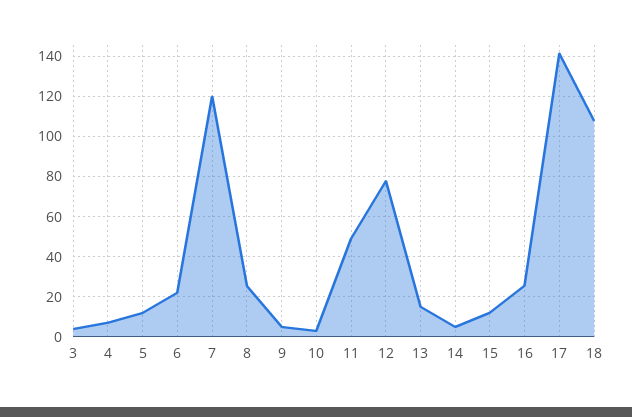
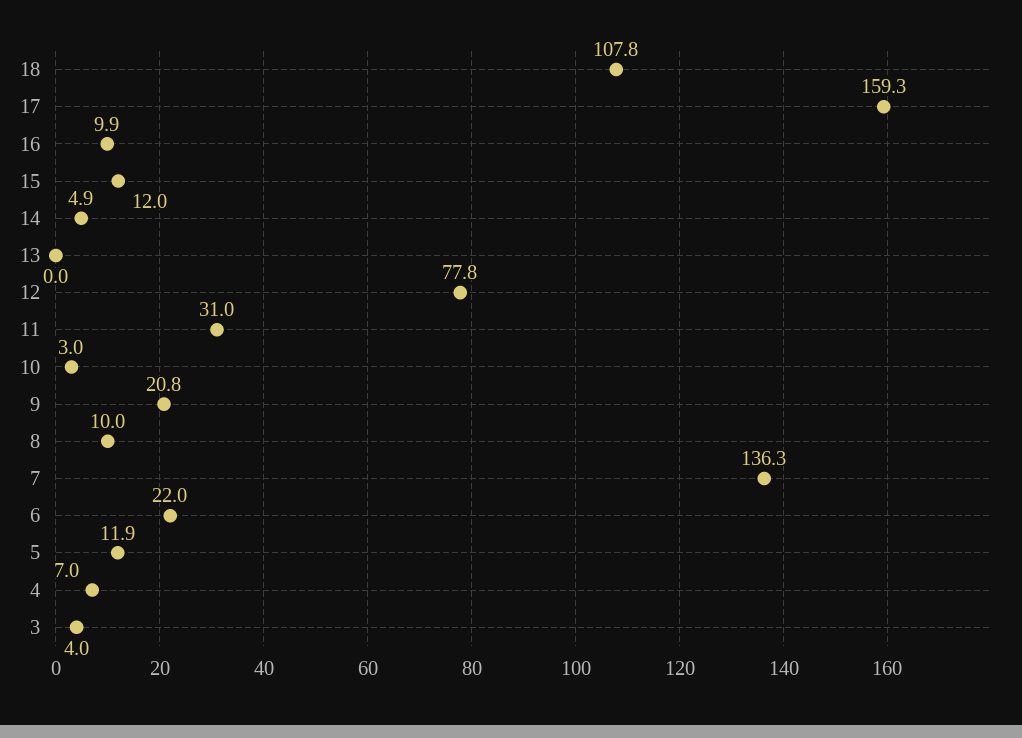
7: 120 -> 136.3
8: 25 -> 10
9: 5 -> 20.8
11: 50 -> 31
13: 15 -> 0
16: 25 -> 9.9
17: 140 -> 159.3

